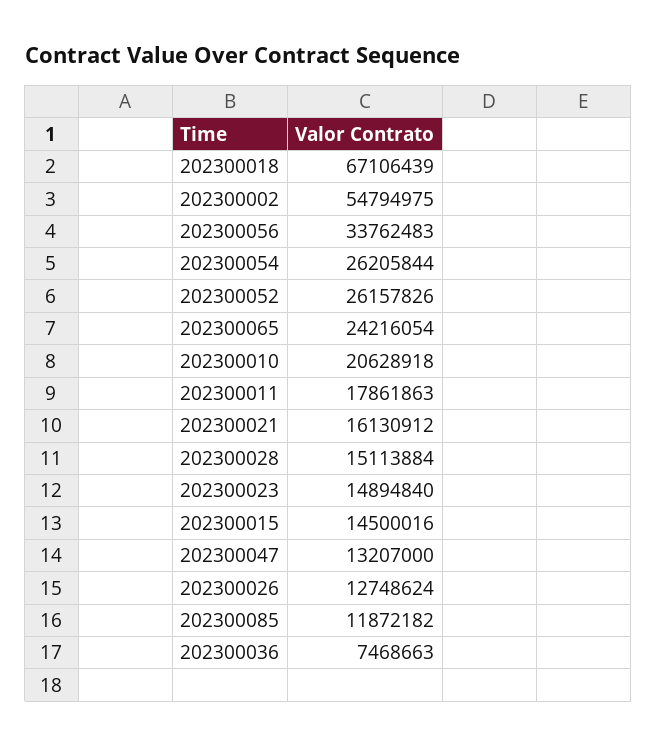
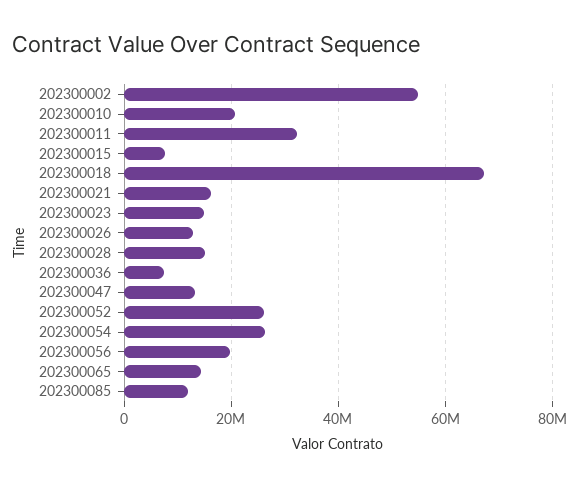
202300056: 33762483 -> 20000000
202300065: 24216054 -> 14000000
202300011: 17861863 -> 32000000
202300015: 14500016 -> 8000000

